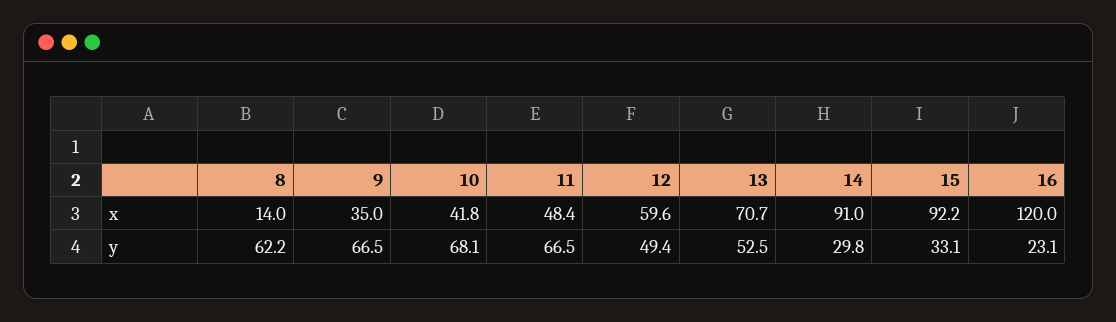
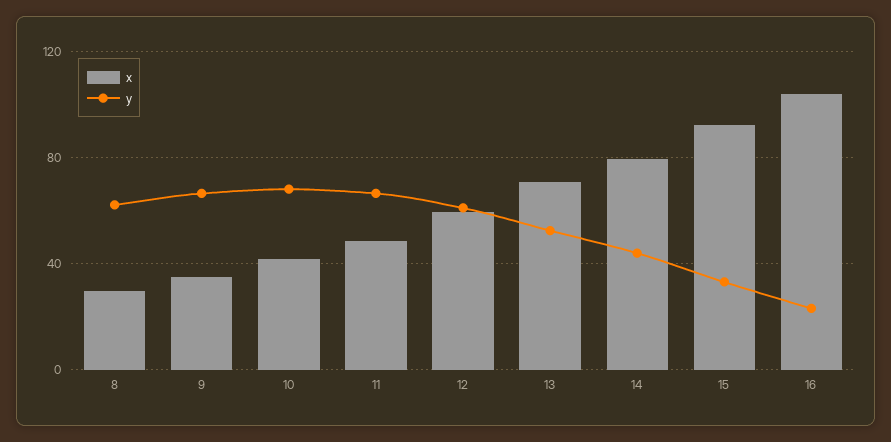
x, 8: 14 -> 30
x, 14: 91 -> 80
x, 16: 120 -> 105
y, 12: 49.4 -> 60
y, 14: 29.8 -> 45

